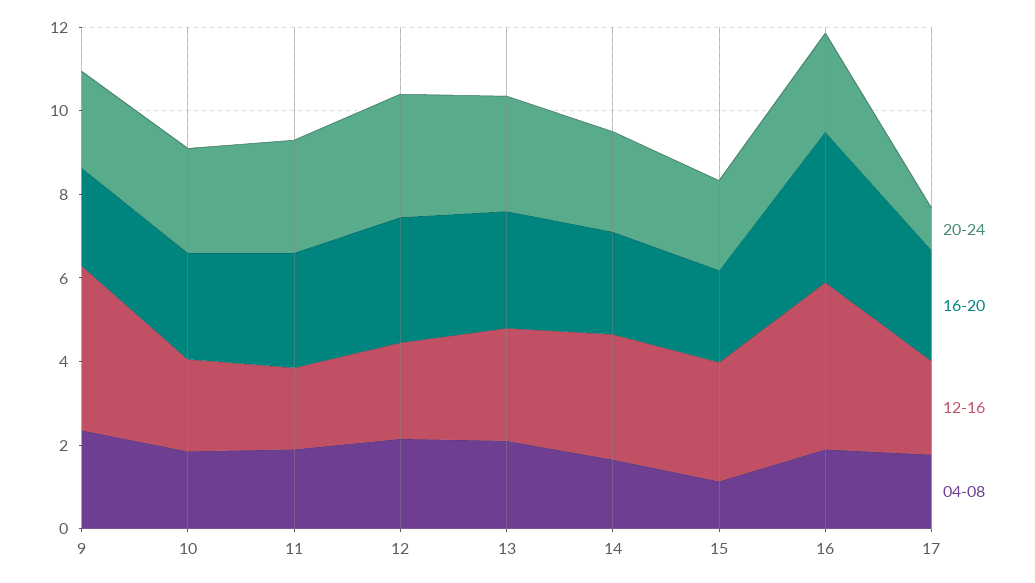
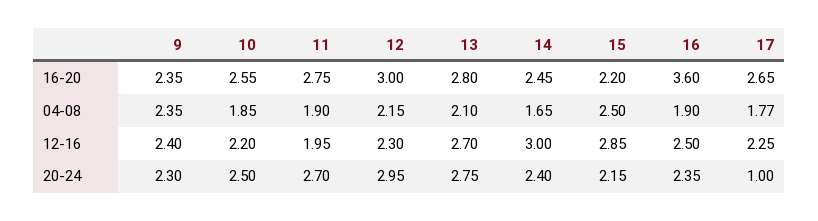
12-16, 9: 4 -> 2.4
04-08, 15: 1 -> 2.5
12-16, 16: 4 -> 2.5

